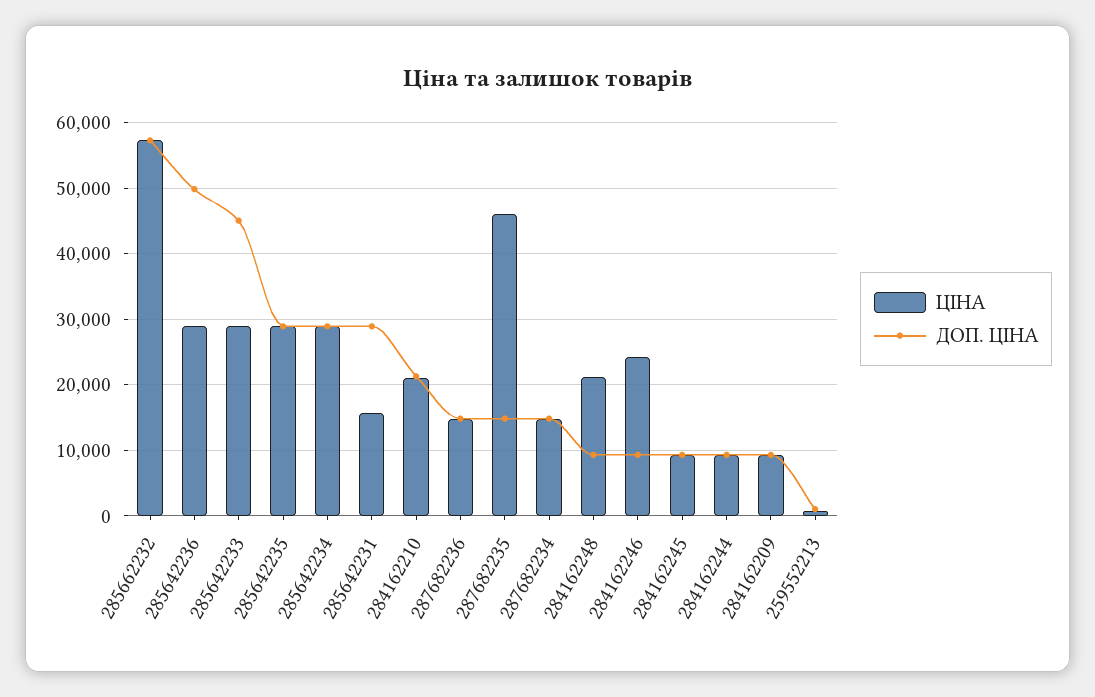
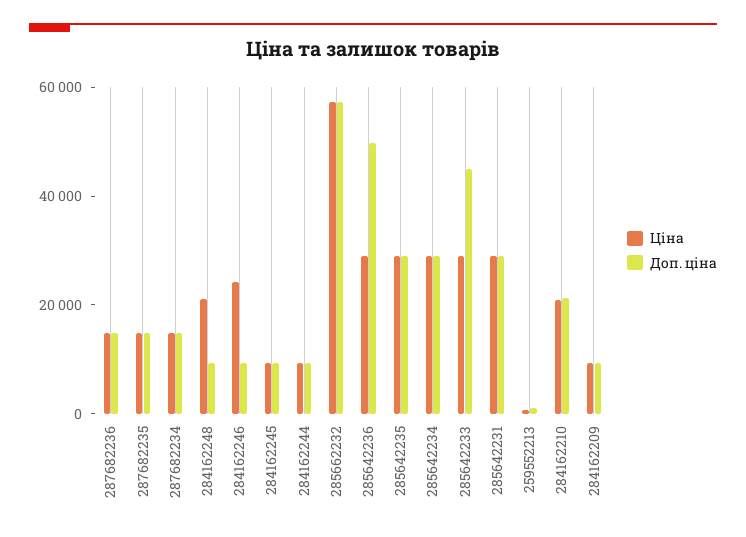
ЦІНА, 285642231: 16000 -> 30000
ЦІНА, 287682235: 46000 -> 15000

